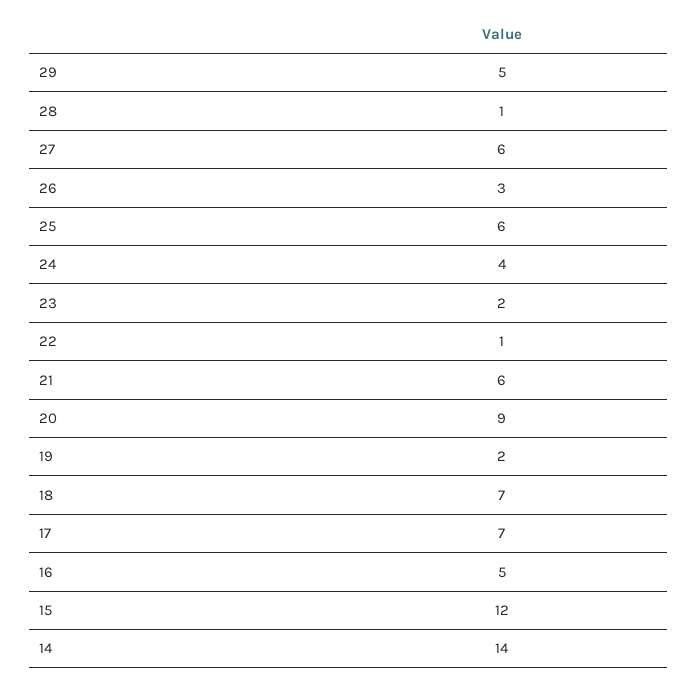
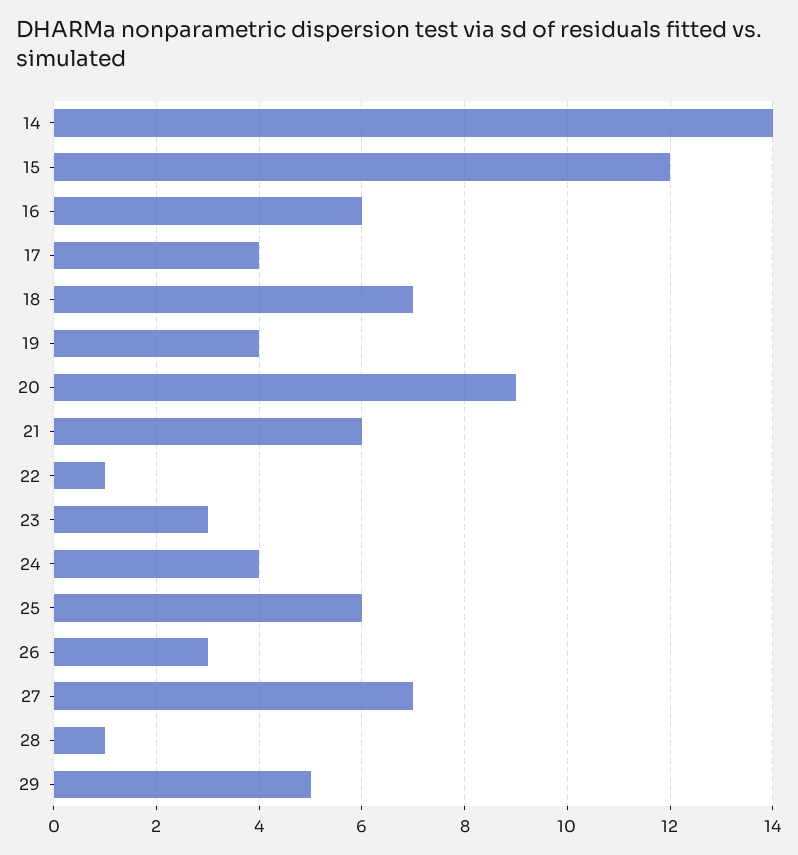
27: 6 -> 7
23: 2 -> 3
19: 2 -> 4
17: 7 -> 4
16: 5 -> 6

